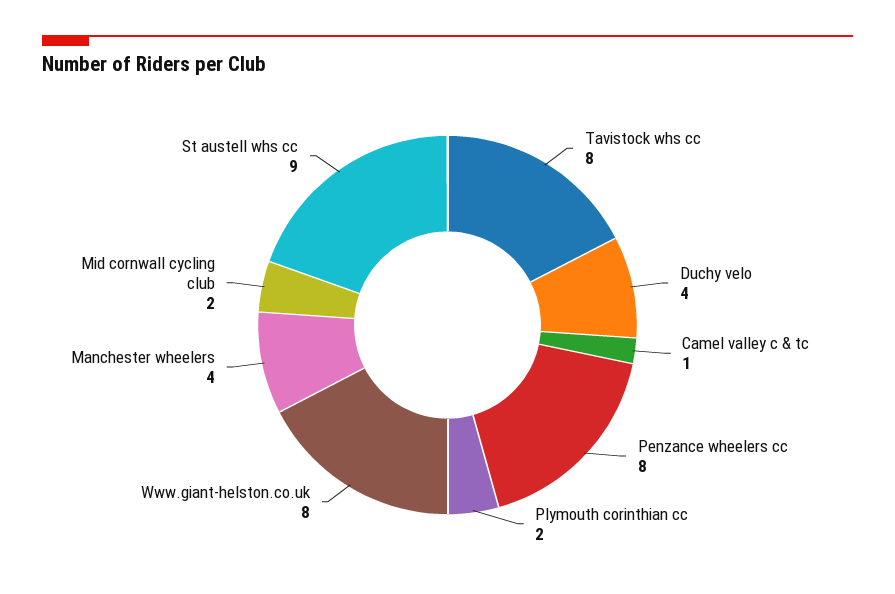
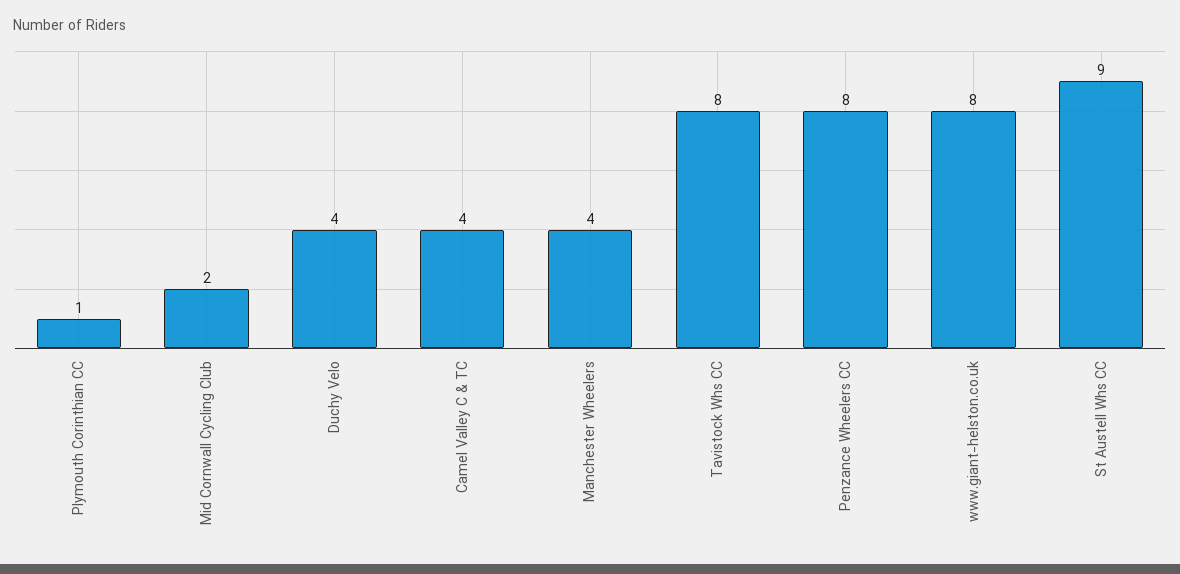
Camel valley c & tc: 1 -> 4
Plymouth corinthian cc: 2 -> 1

